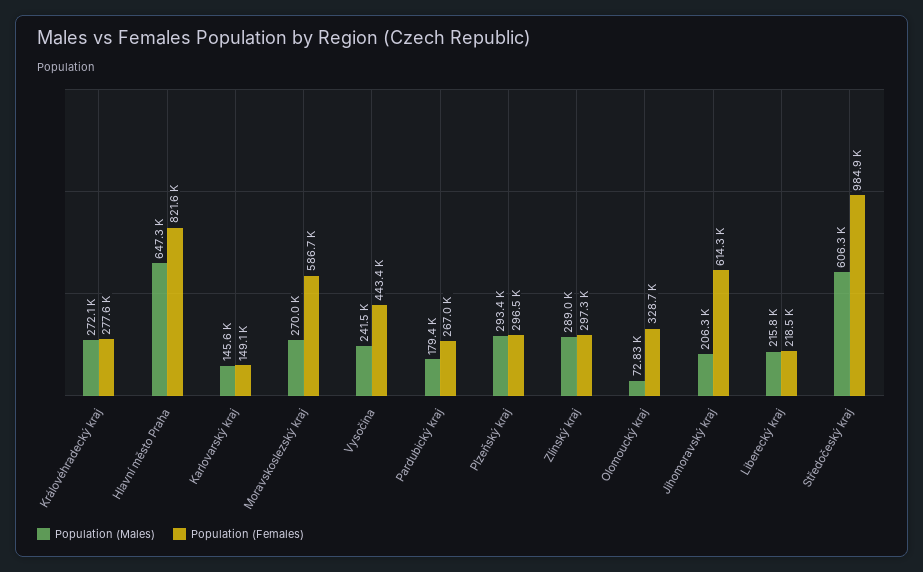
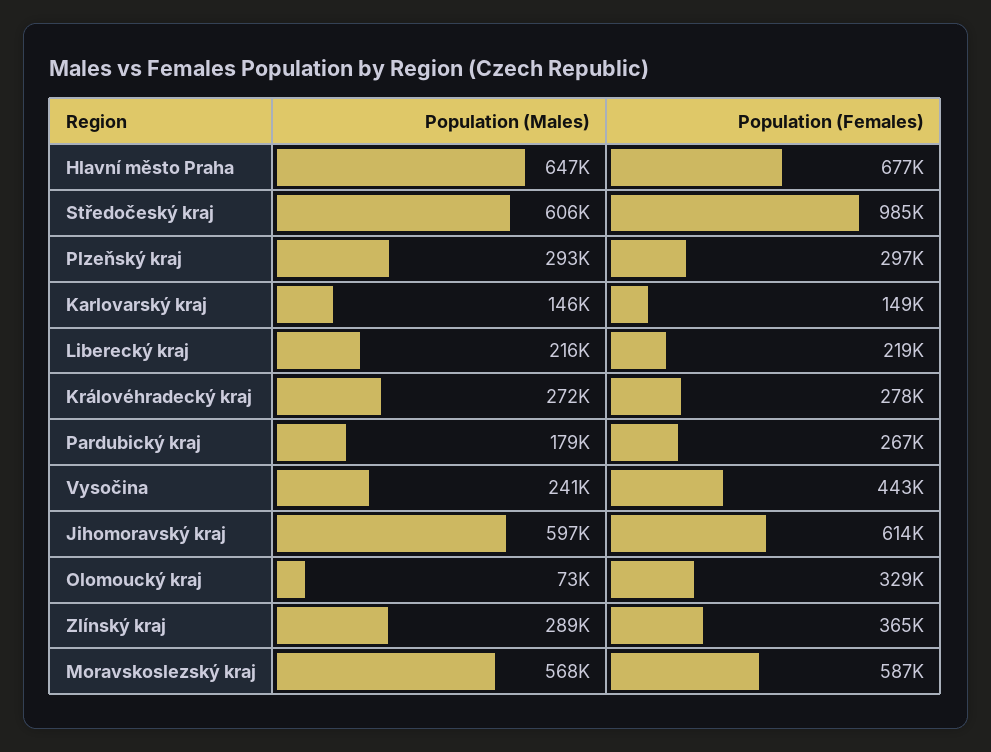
Population (Females), Hlavní město Praha: 821600 -> 677000
Population (Males), Moravskoslezský kraj: 270000 -> 568000
Population (Females), Zlínský kraj: 297300 -> 365000
Population (Males), Jihomoravský kraj: 206300 -> 597000

